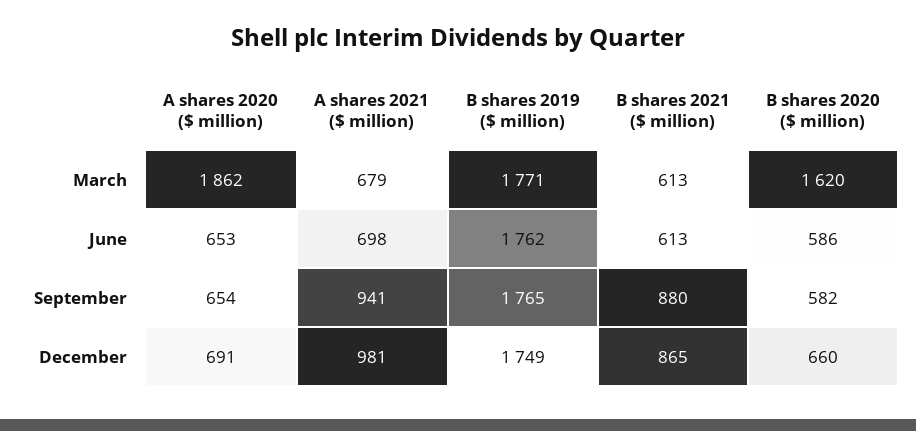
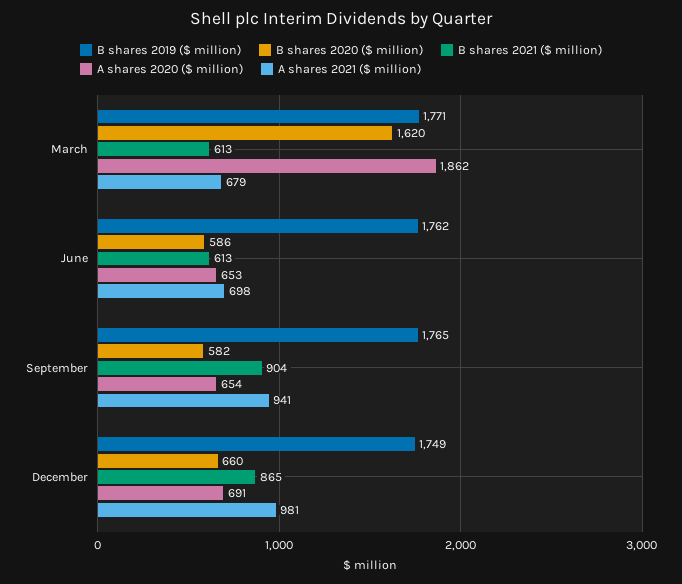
B shares 2021 ($ million), September: 880 -> 904

